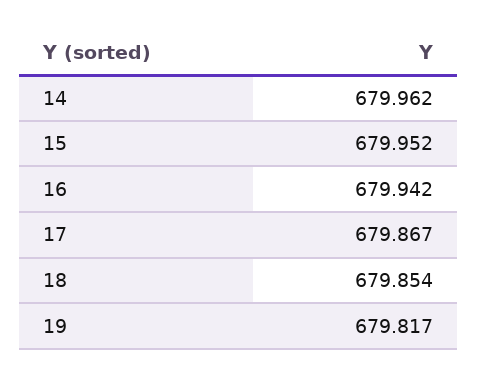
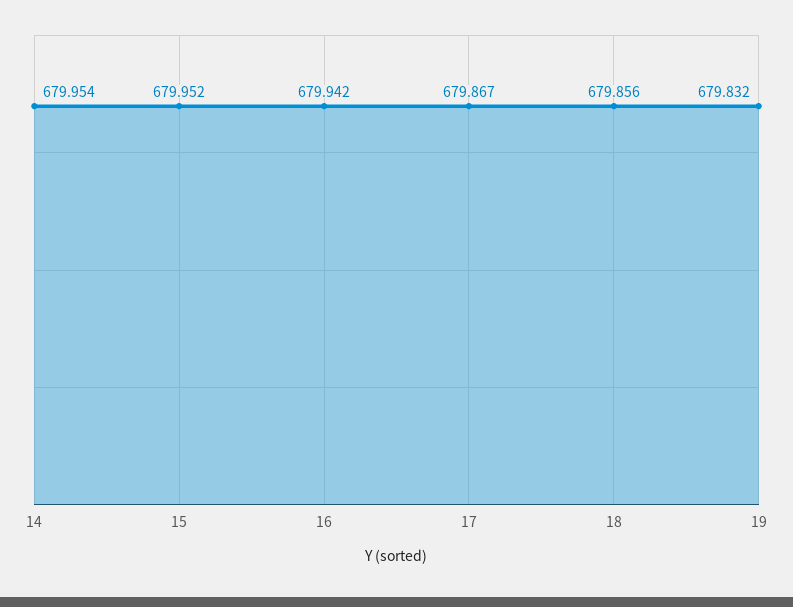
14: 679.962 -> 679.954
18: 679.854 -> 679.856
19: 679.817 -> 679.832

